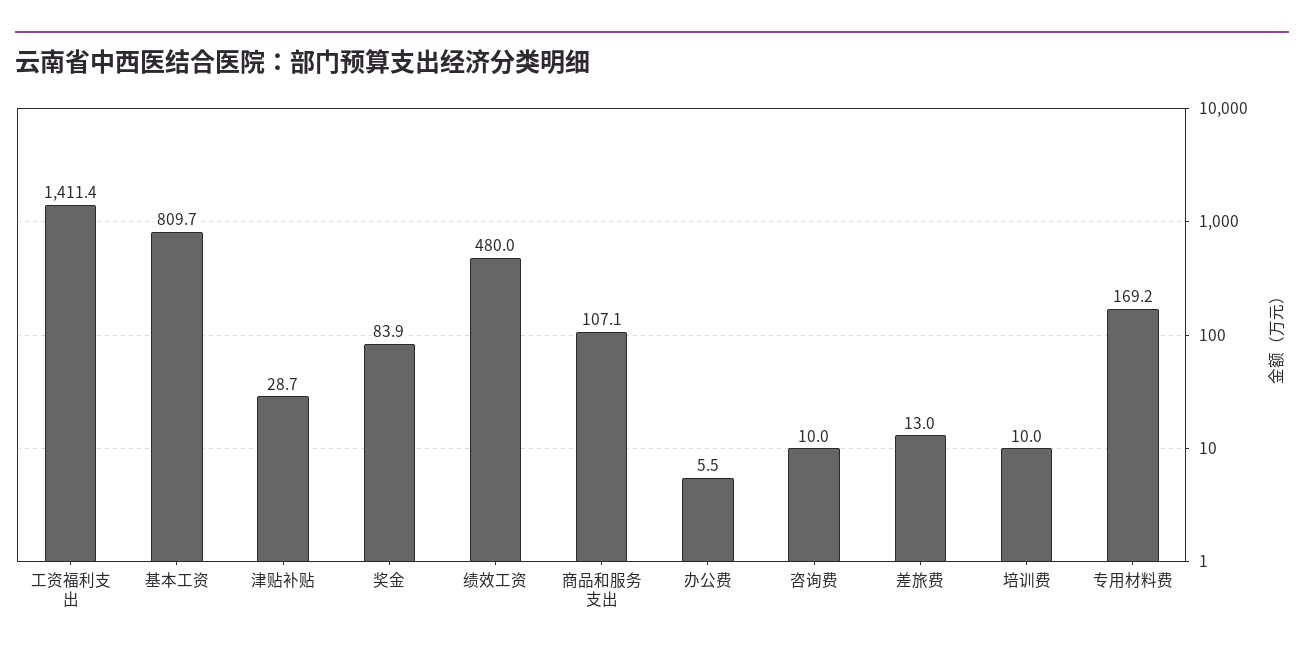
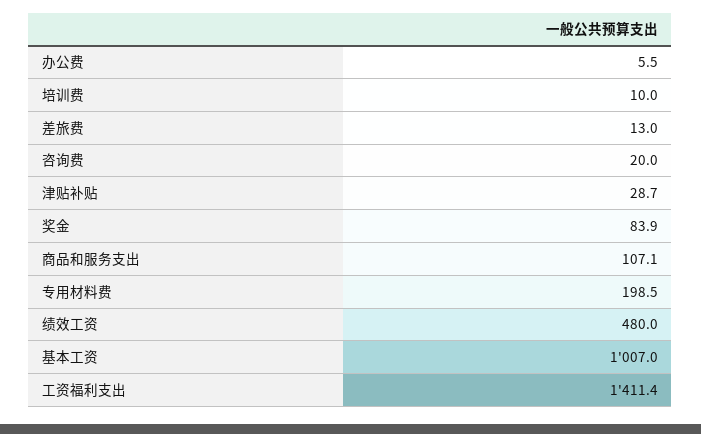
基本工资: 809.7 -> 1007
咨询费: 10 -> 20
专用材料费: 169.2 -> 198.5

